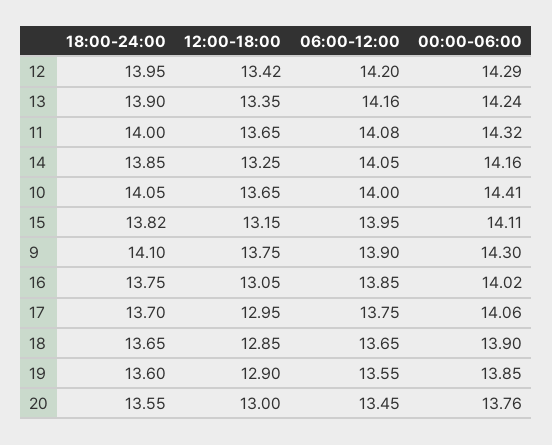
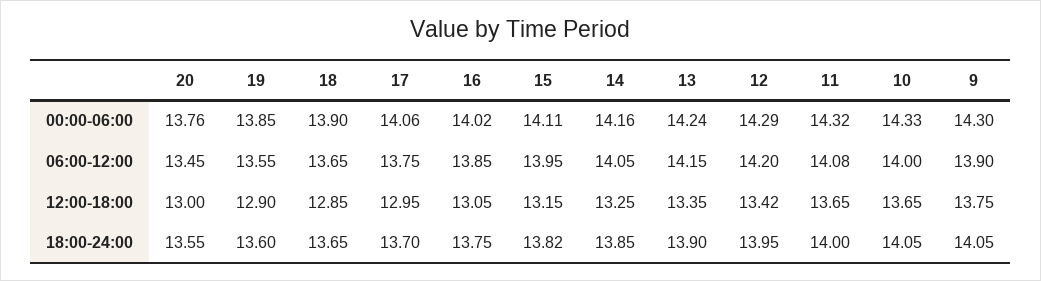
06:00-12:00, 13: 14.16 -> 14.15
00:00-06:00, 10: 14.41 -> 14.33
18:00-24:00, 9: 14.1 -> 14.05

